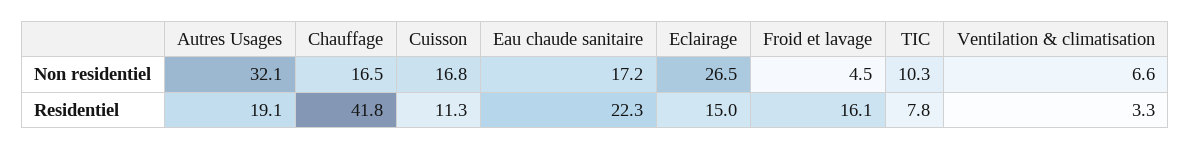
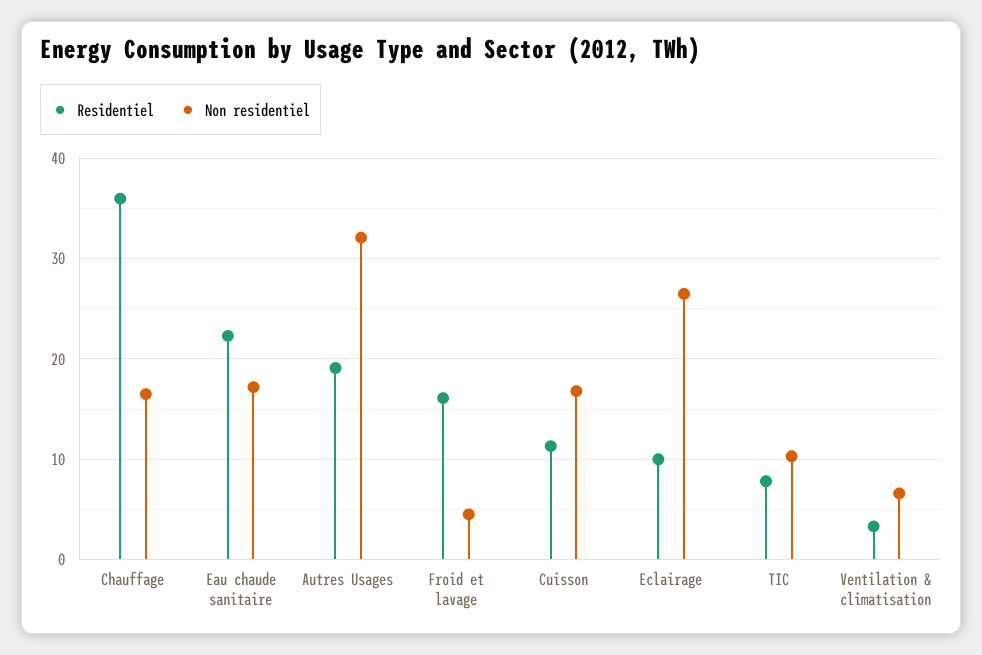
Residentiel, Chauffage: 41.8 -> 36
Residentiel, Eclairage: 15 -> 10

